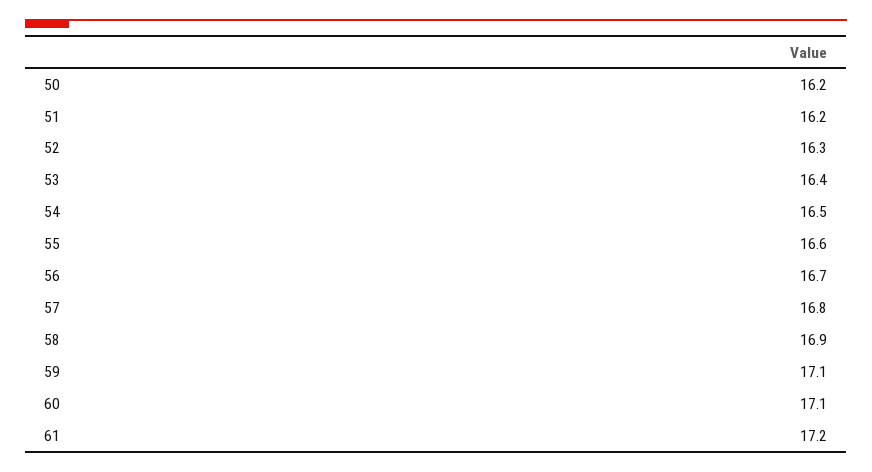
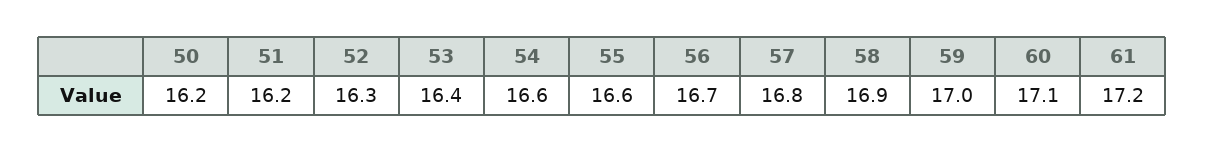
54: 16.5 -> 16.6
59: 17.1 -> 17

